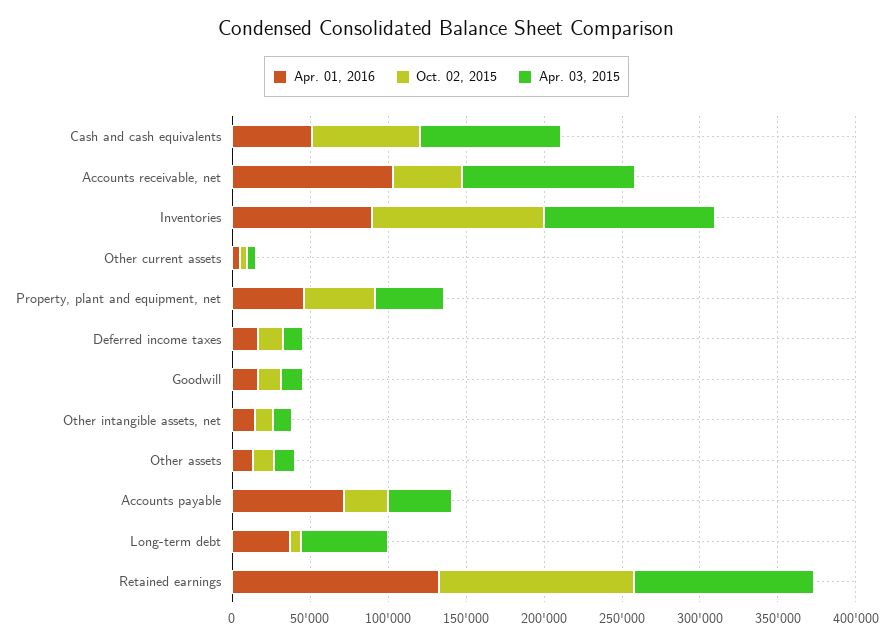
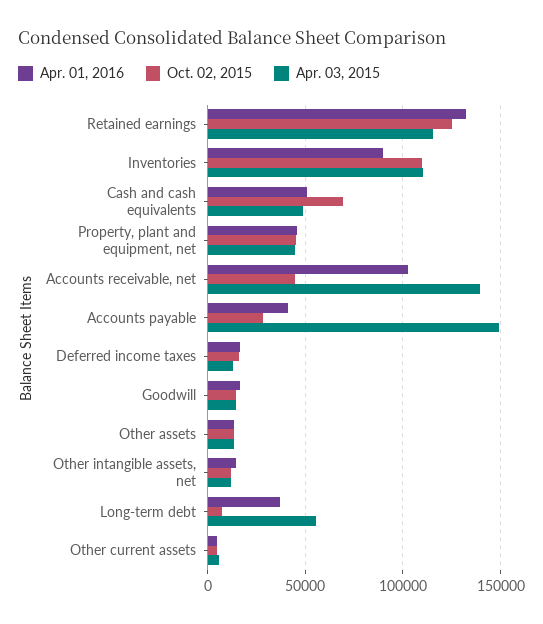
Apr. 03, 2015, Cash and cash equivalents: 90000 -> 50000
Apr. 03, 2015, Accounts receivable, net: 110000 -> 140000
Apr. 01, 2016, Accounts payable: 70000 -> 40000
Apr. 03, 2015, Accounts payable: 40000 -> 150000

